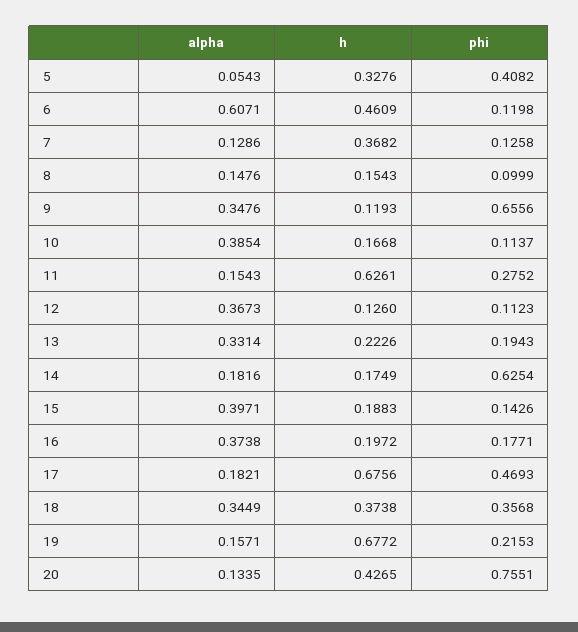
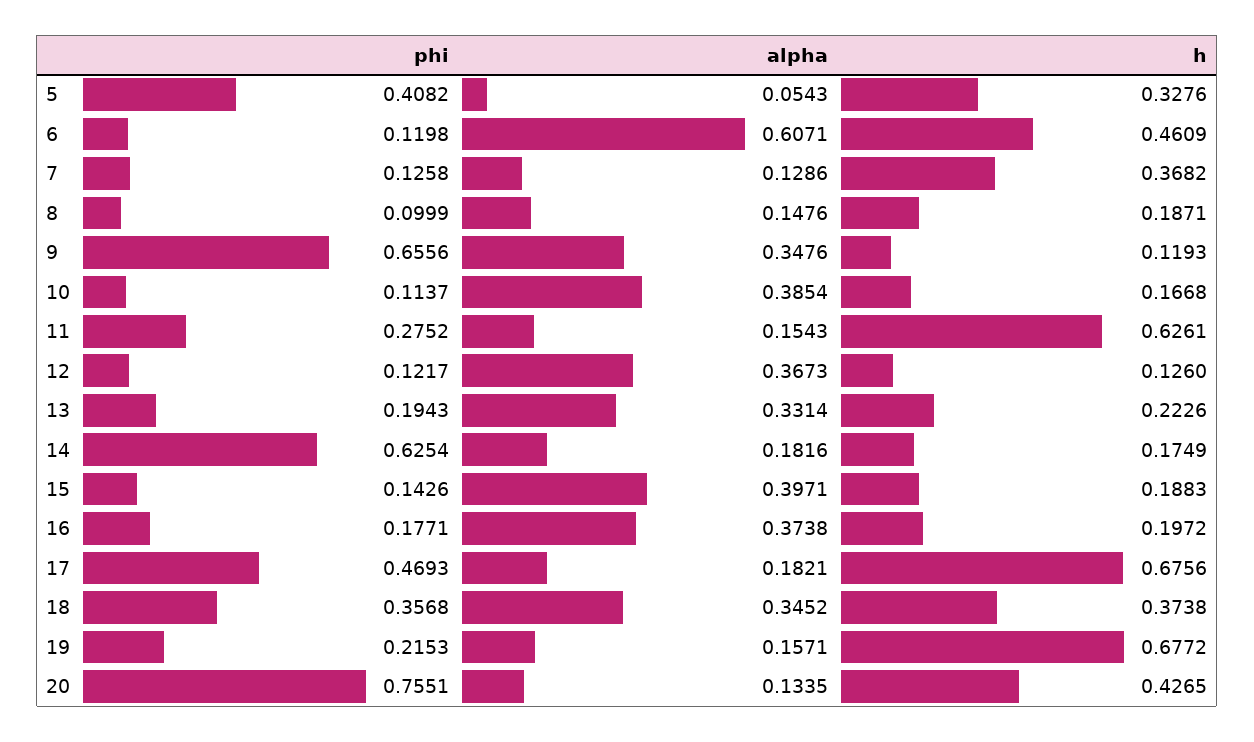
h, 8: 0.1543 -> 0.1871
phi, 12: 0.1123 -> 0.1217
alpha, 18: 0.3449 -> 0.3452

